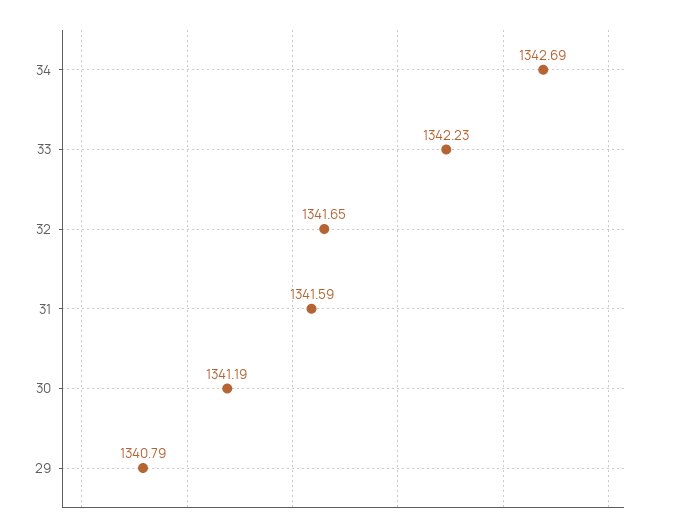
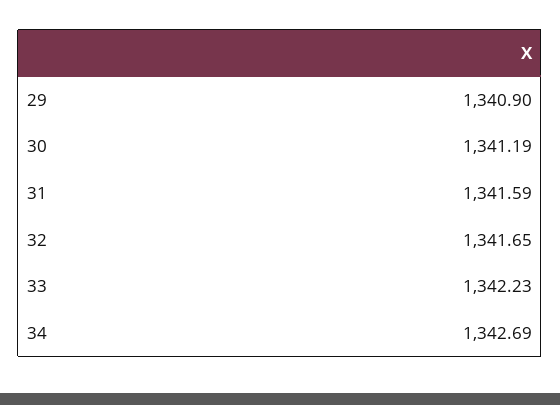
29: 1340.79 -> 1340.9

